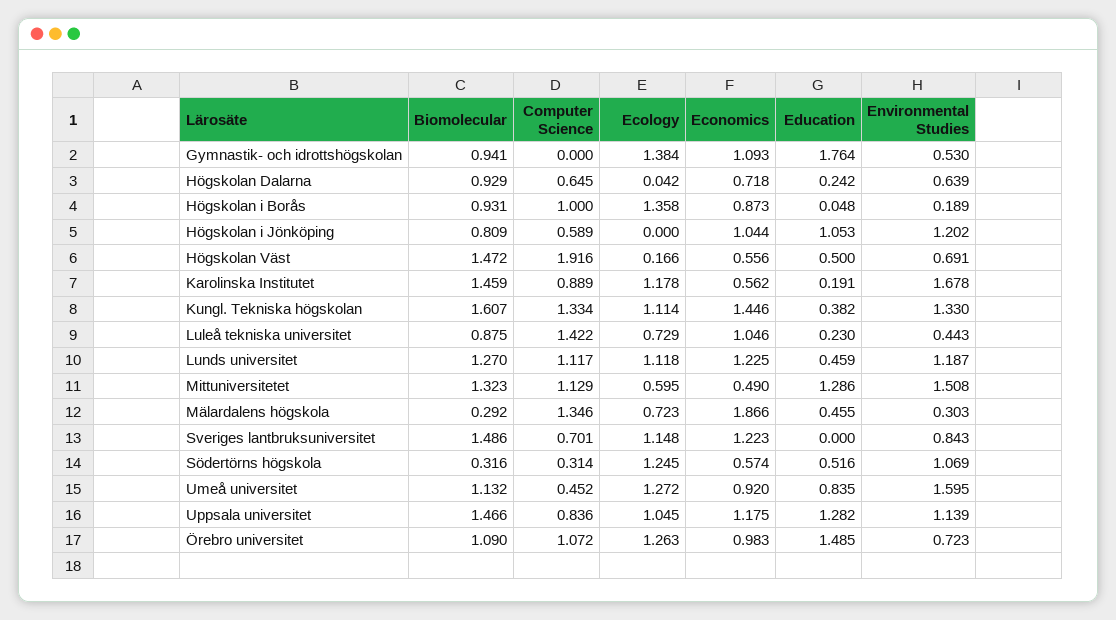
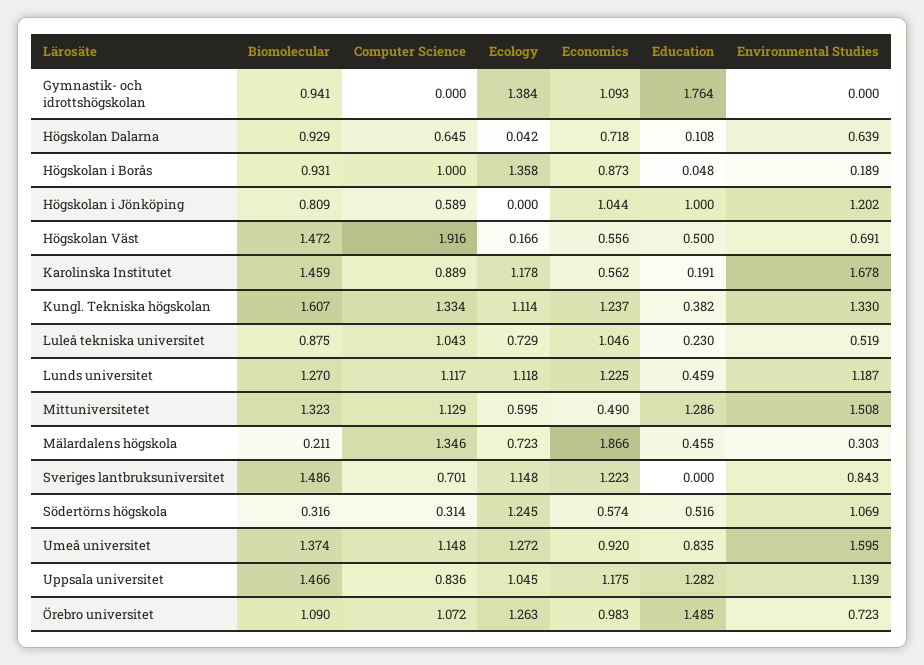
Environmental Studies, Gymnastik- och idrottshögskolan: 0.53 -> 0
Education, Högskolan Dalarna: 0.242 -> 0.108
Education, Högskolan i Jönköping: 1.053 -> 1
Economics, Kungl. Tekniska högskolan: 1.446 -> 1.237
Computer Science, Luleå tekniska universitet: 1.422 -> 1.043
Environmental Studies, Luleå tekniska universitet: 0.443 -> 0.519
Biomolecular, Mälardalens högskola: 0.292 -> 0.211
Biomolecular, Umeå universitet: 1.132 -> 1.374
Computer Science, Umeå universitet: 0.452 -> 1.148

